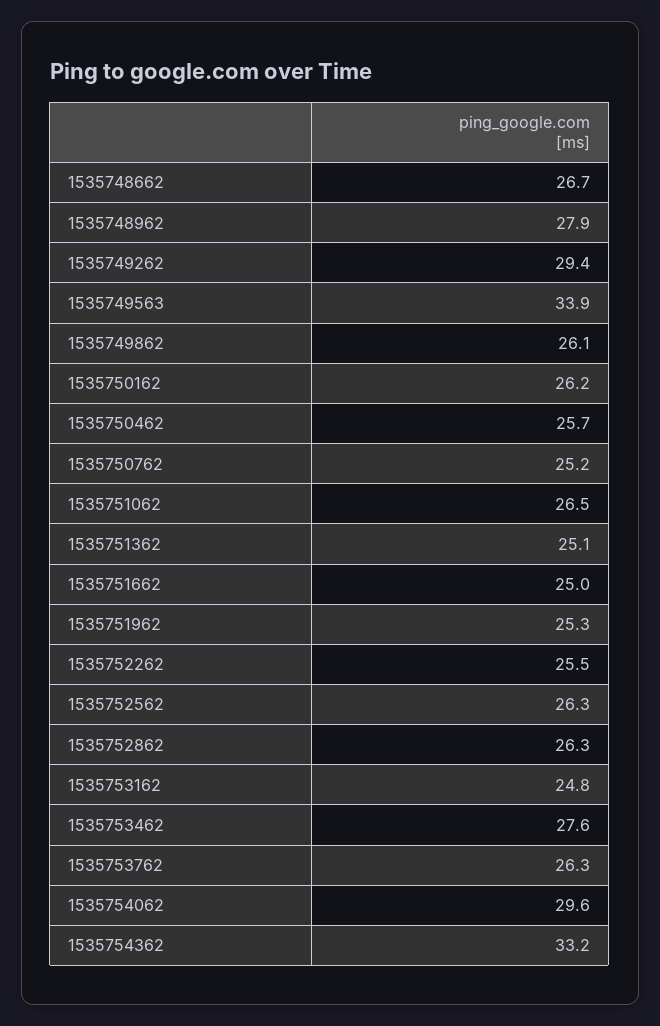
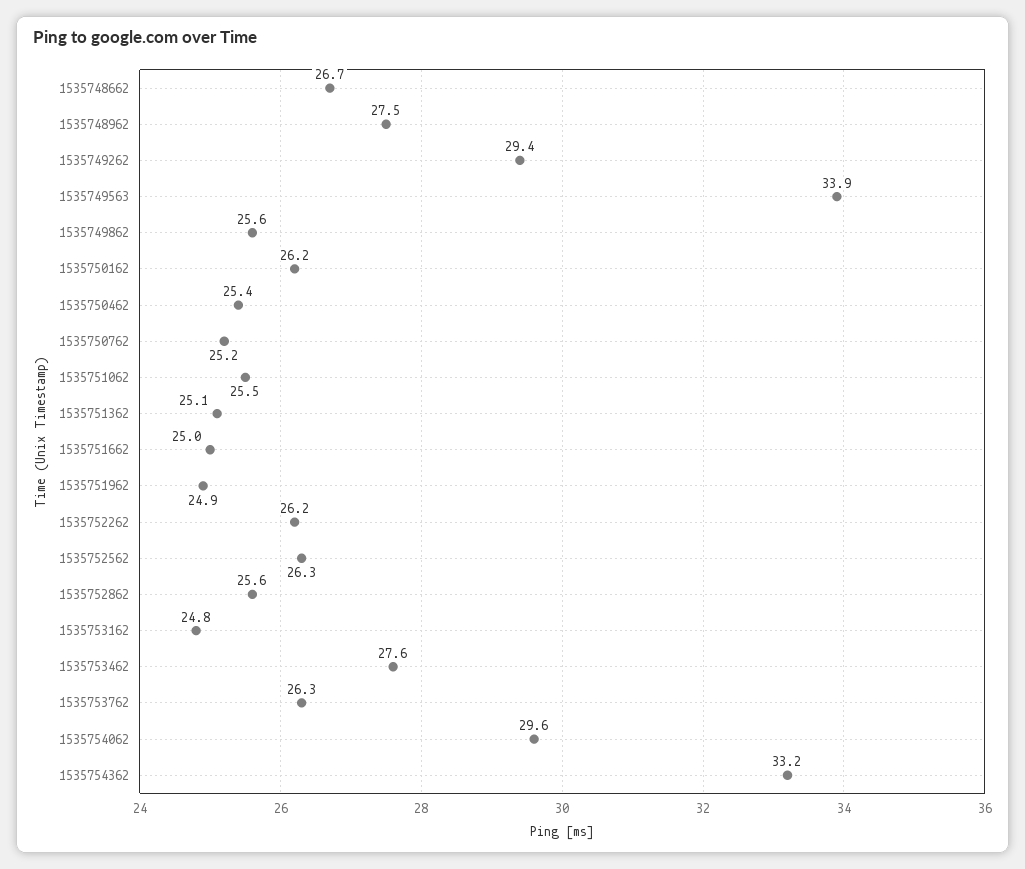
1535748962: 27.9 -> 27.5
1535749862: 26.1 -> 25.6
1535750462: 25.7 -> 25.4
1535751062: 26.5 -> 25.5
1535751962: 25.3 -> 24.9
1535752262: 25.5 -> 26.2
1535752862: 26.3 -> 25.6

